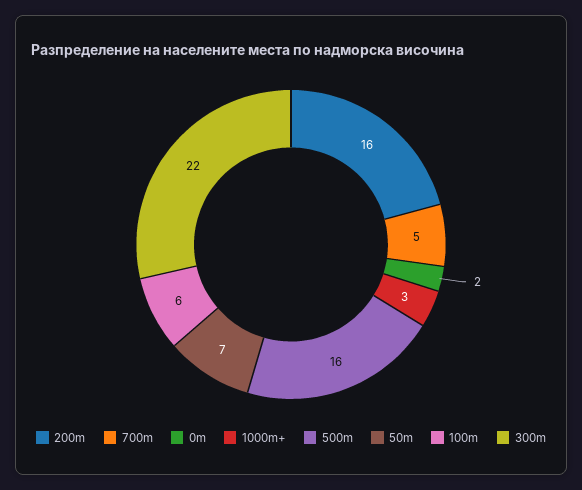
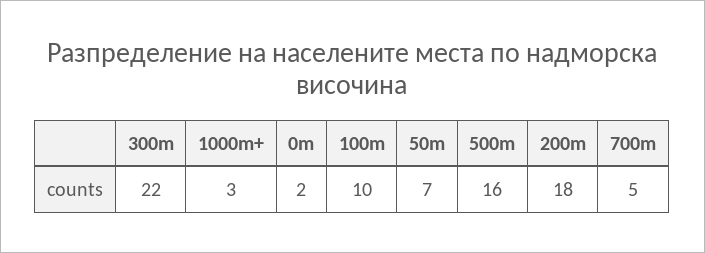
200m: 16 -> 18
100m: 6 -> 10

